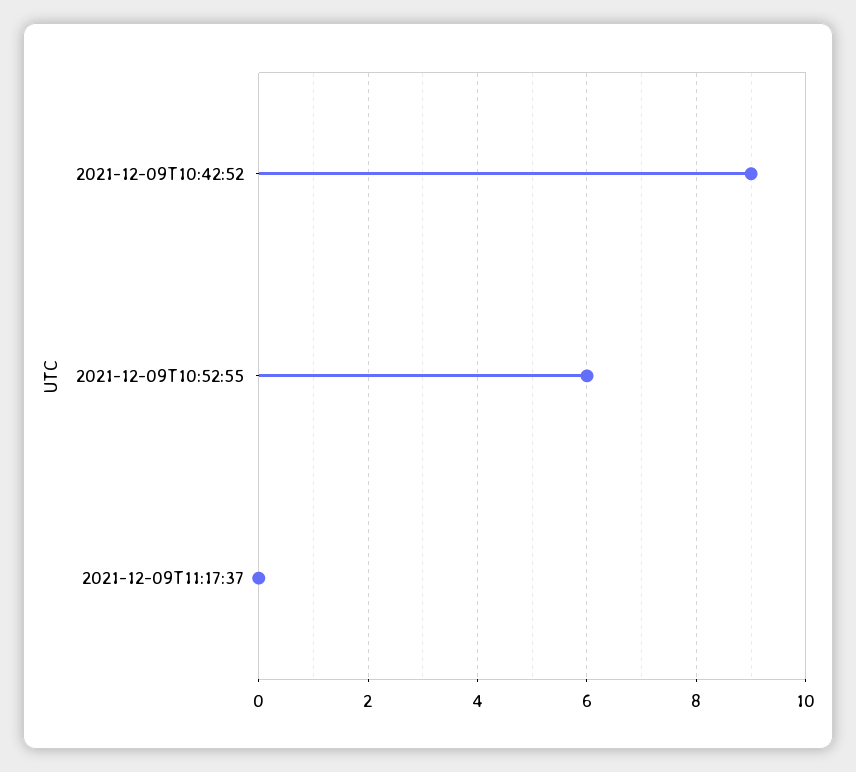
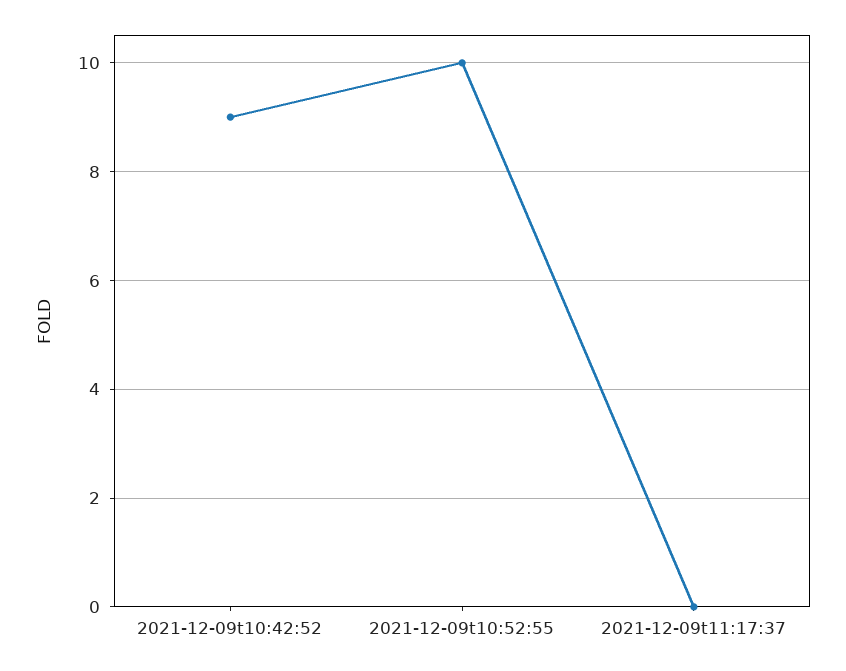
2021-12-09T10:52:55: 6 -> 10

